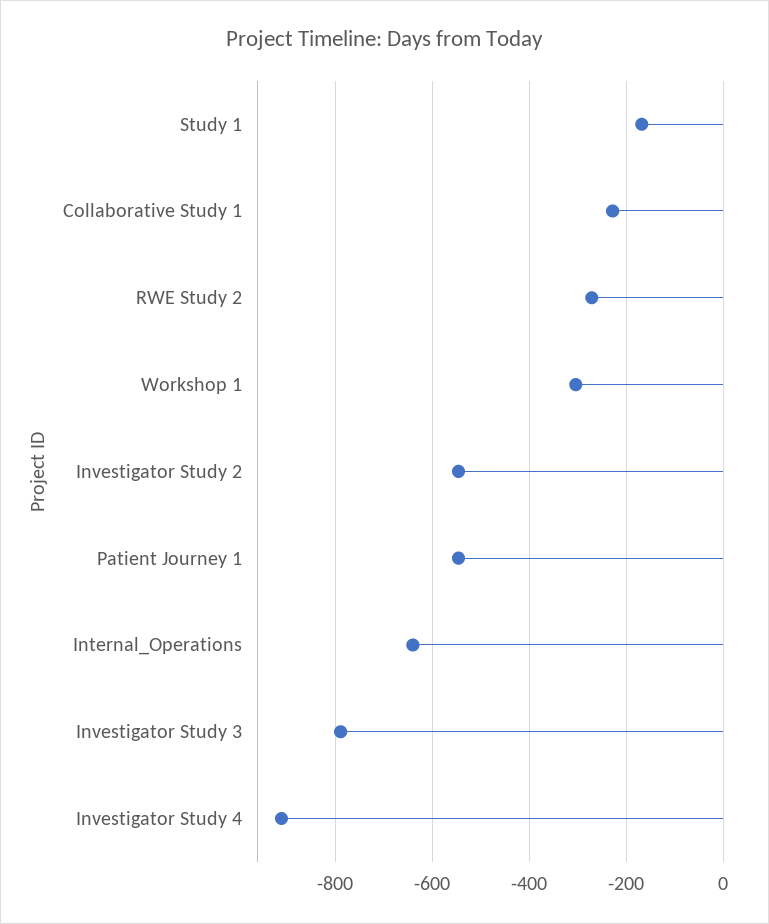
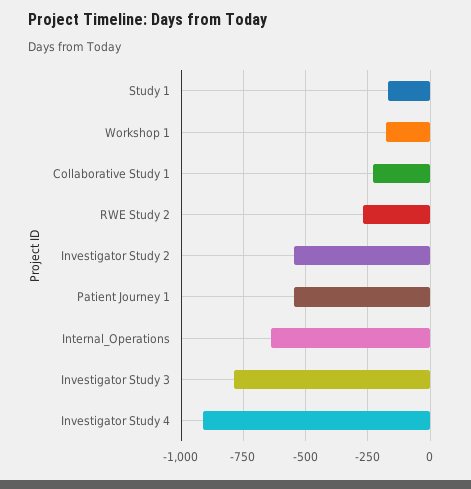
Workshop 1: -300 -> -175

